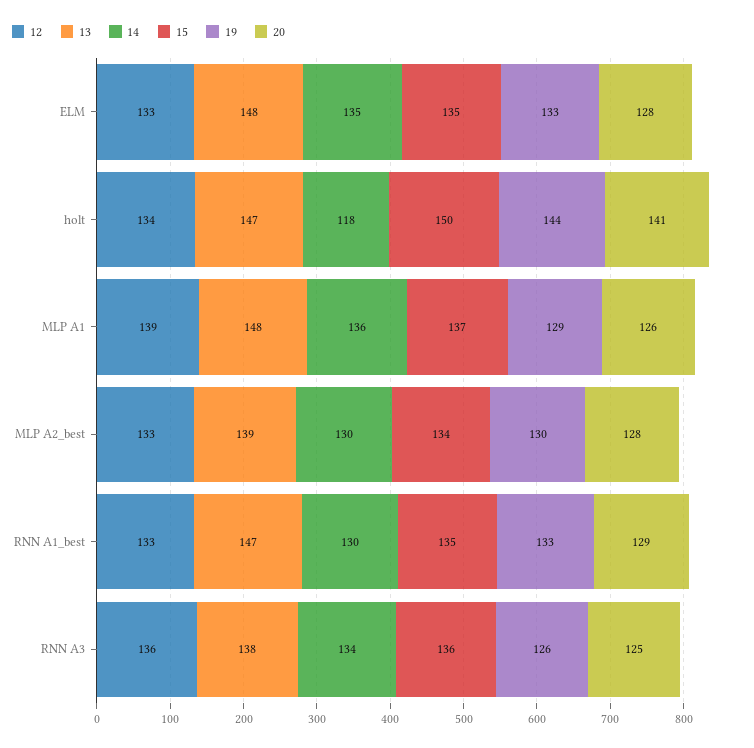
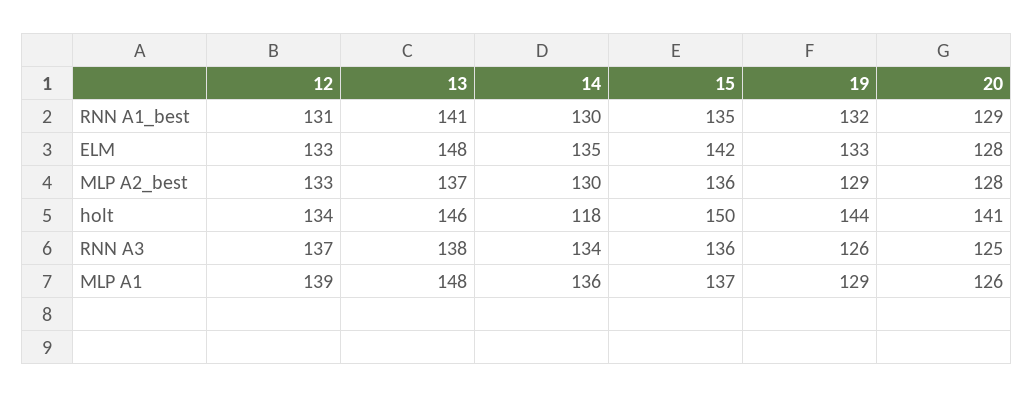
15, ELM: 135 -> 142
13, holt: 147 -> 146
13, MLP A2_best: 139 -> 137
15, MLP A2_best: 134 -> 136
19, MLP A2_best: 130 -> 129
12, RNN A1_best: 133 -> 131
13, RNN A1_best: 147 -> 141
19, RNN A1_best: 133 -> 132
12, RNN A3: 136 -> 137

